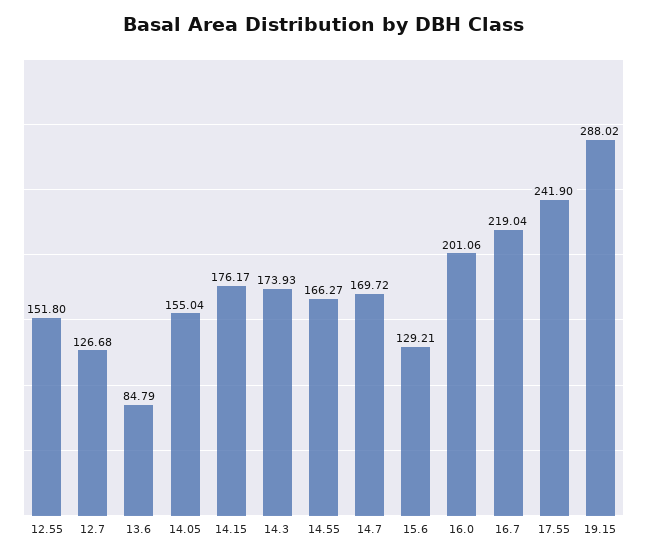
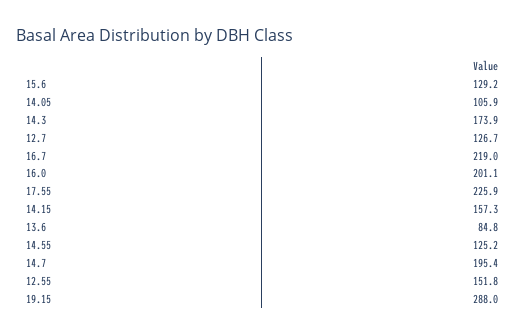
14.05: 155.04 -> 105.9
14.15: 176.17 -> 157.3
14.55: 166.27 -> 125.2
14.7: 169.72 -> 195.4
17.55: 241.9 -> 225.9

